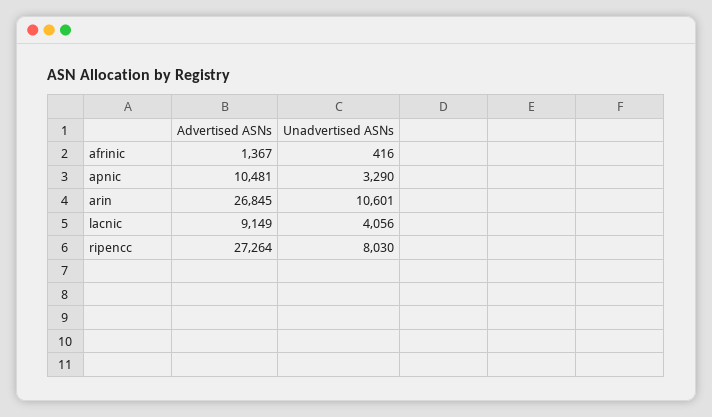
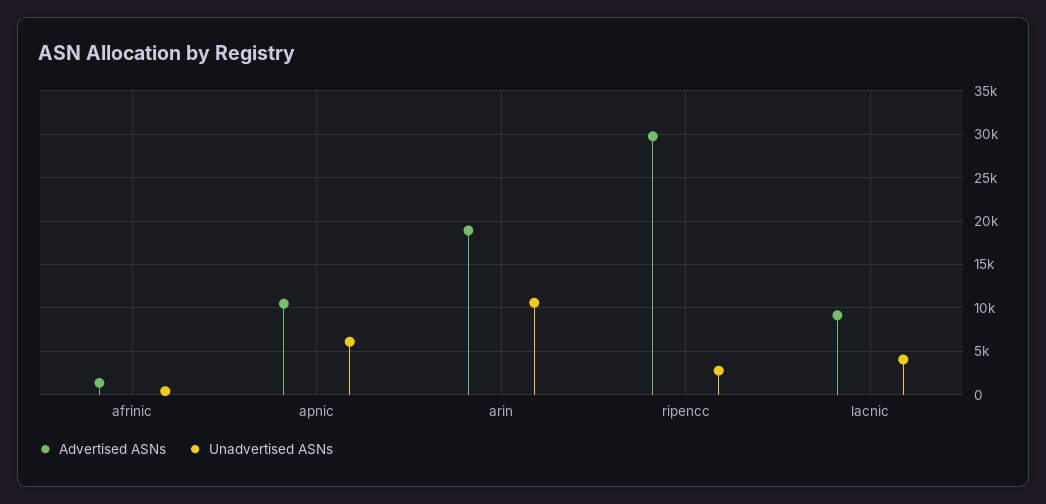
Unadvertised ASNs, apnic: 3290 -> 6000
Advertised ASNs, arin: 26845 -> 19000
Advertised ASNs, ripencc: 27264 -> 30000
Unadvertised ASNs, ripencc: 8030 -> 3000

